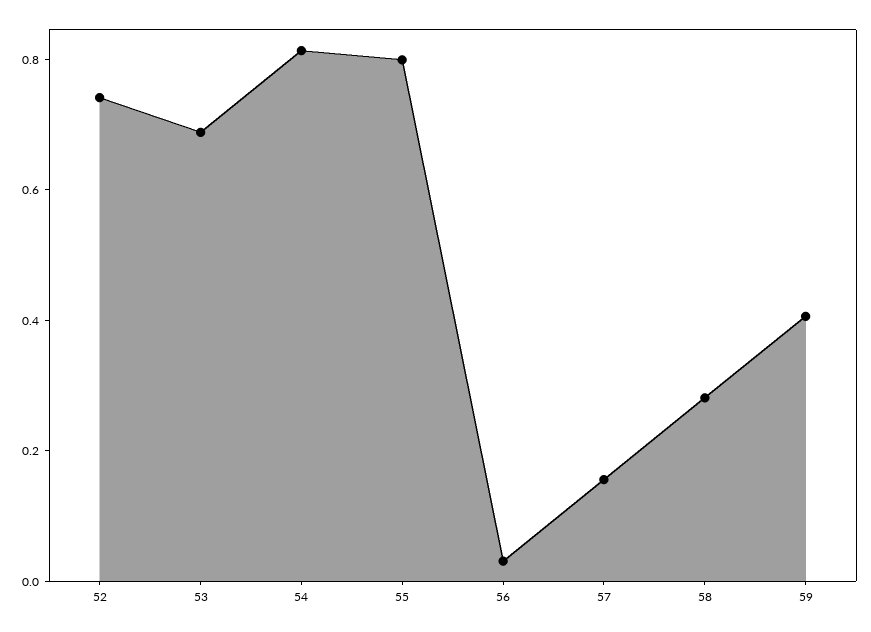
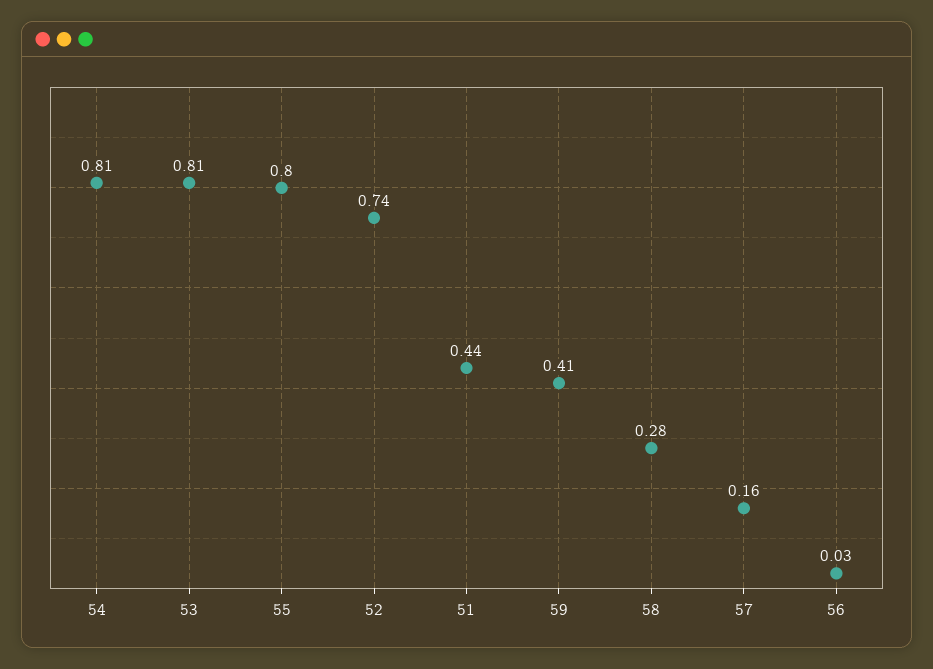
53: 0.7 -> 0.81
51: none -> 0.44

